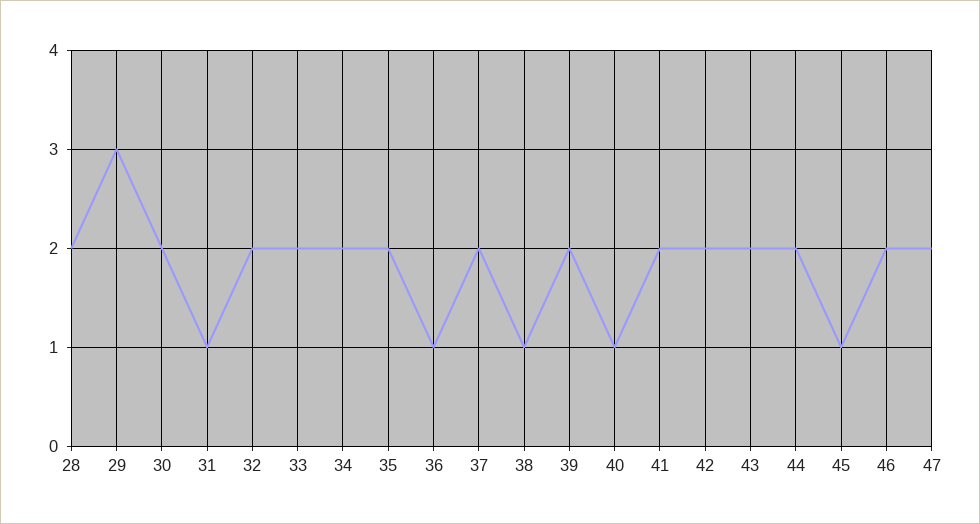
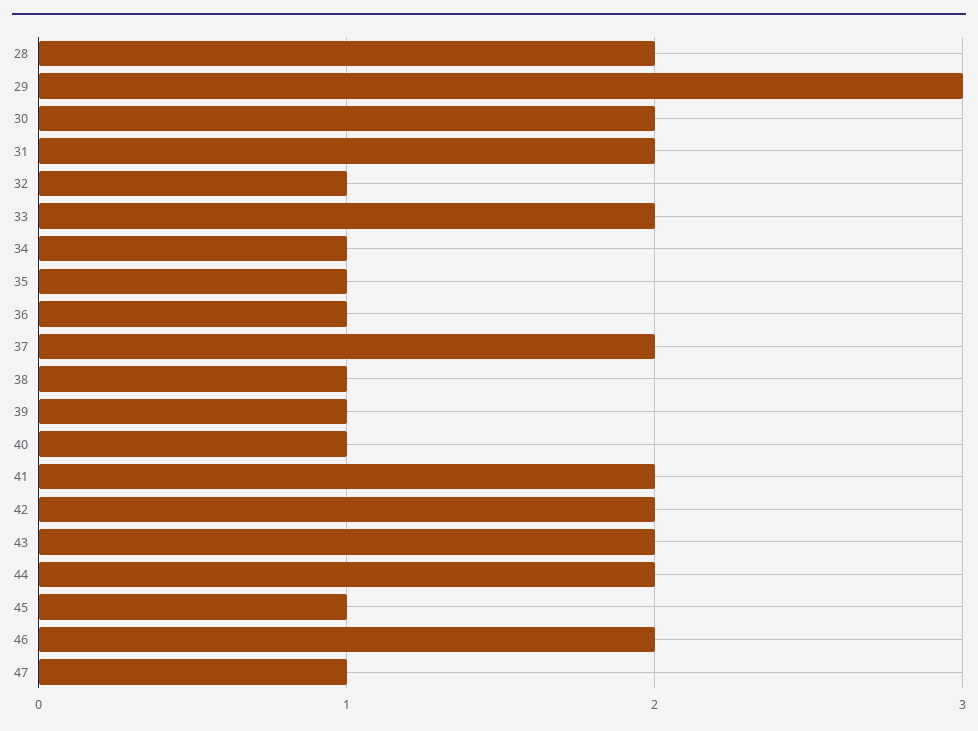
31: 1 -> 2
32: 2 -> 1
34: 2 -> 1
35: 2 -> 1
39: 2 -> 1
47: 2 -> 1

